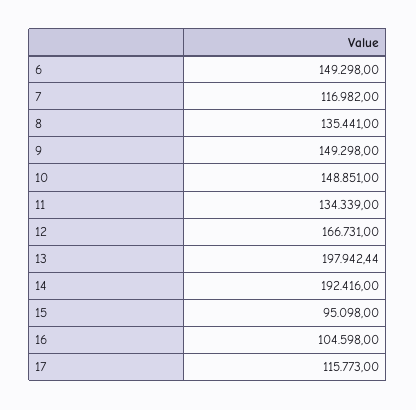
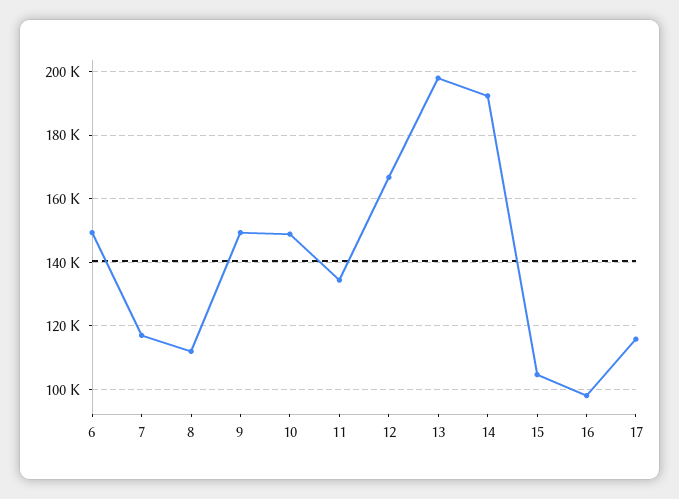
8: 135441 -> 112000
15: 95098 -> 104000
16: 104598 -> 98000

